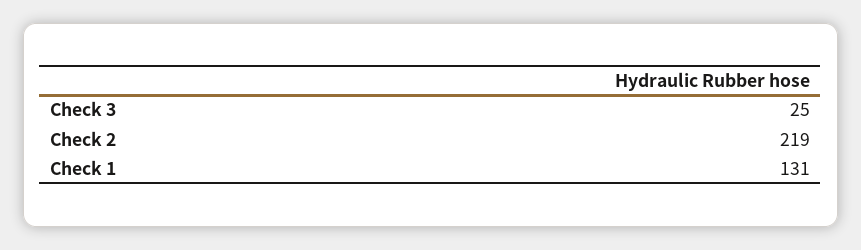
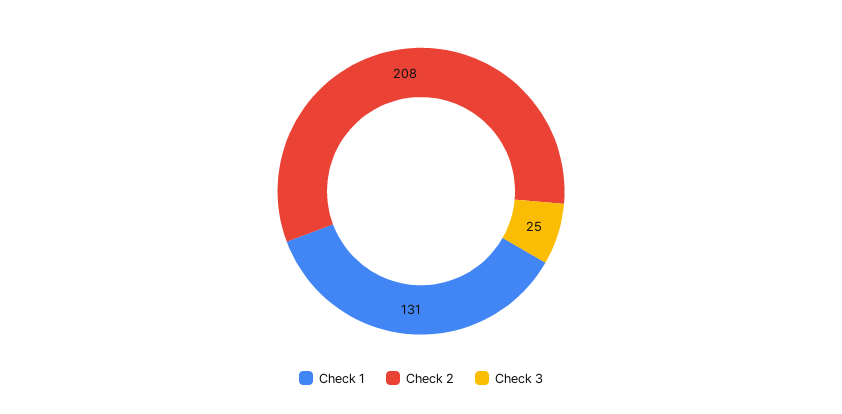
Check 2: 219 -> 208

